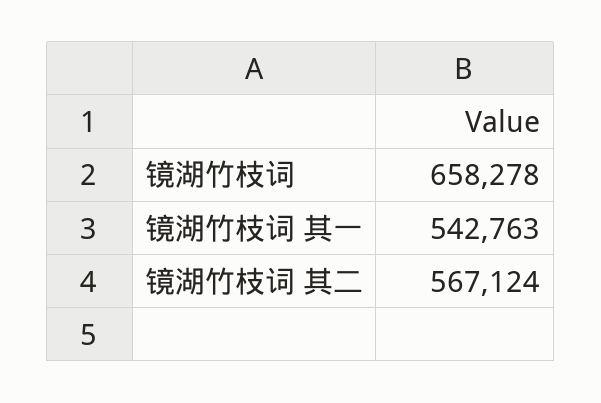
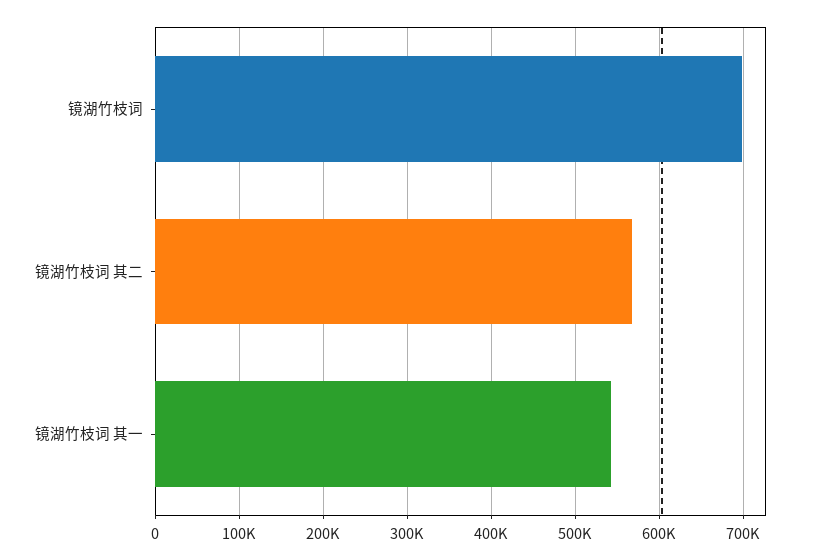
镜湖竹枝词: 658278 -> 700000

